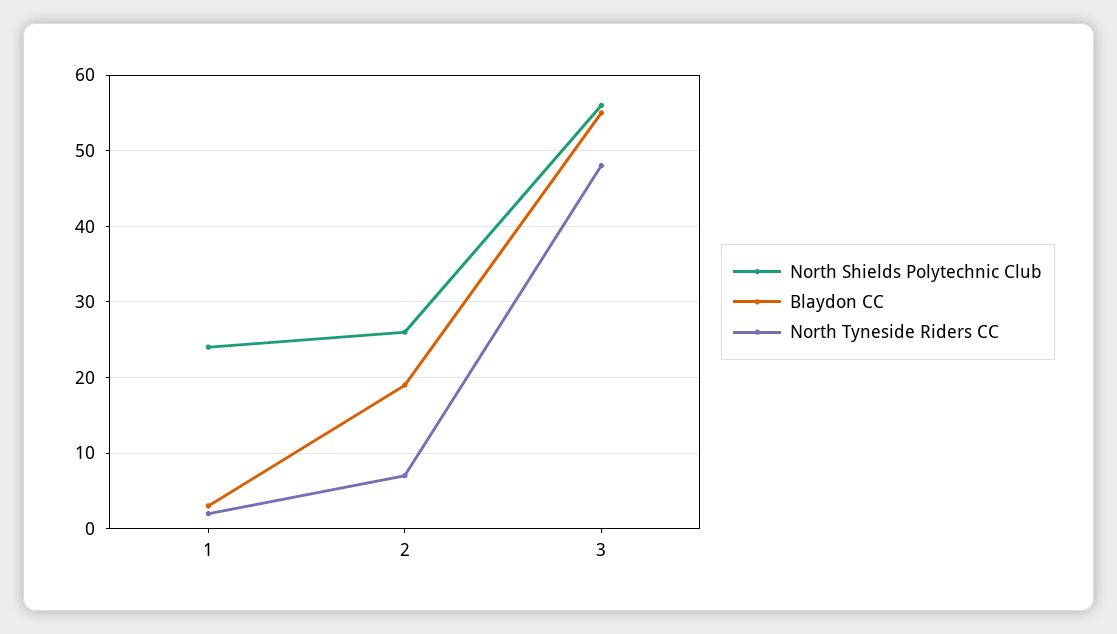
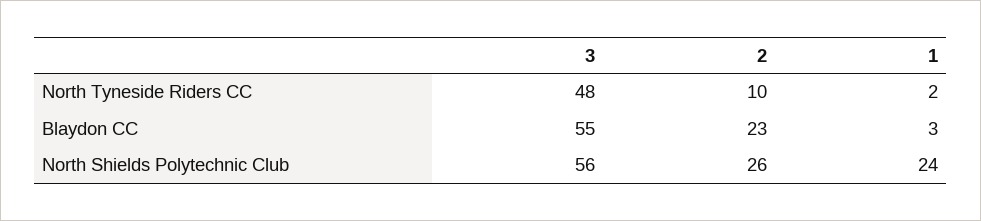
Blaydon CC, 2: 19 -> 23
North Tyneside Riders CC, 2: 7 -> 10

